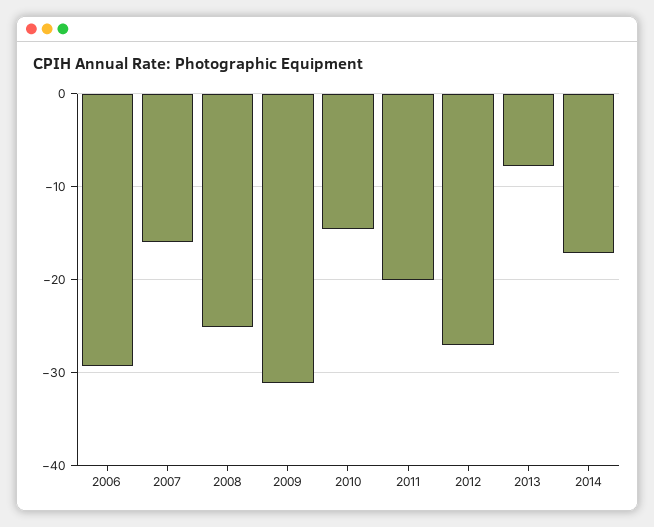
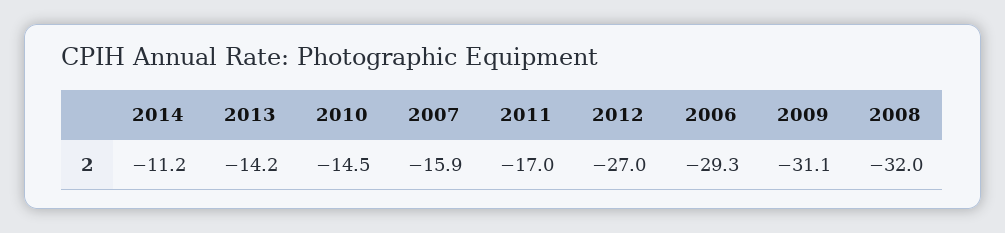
2008: -25 -> -32
2011: -20 -> -17
2013: -8 -> -14.2
2014: -17 -> -11.2

